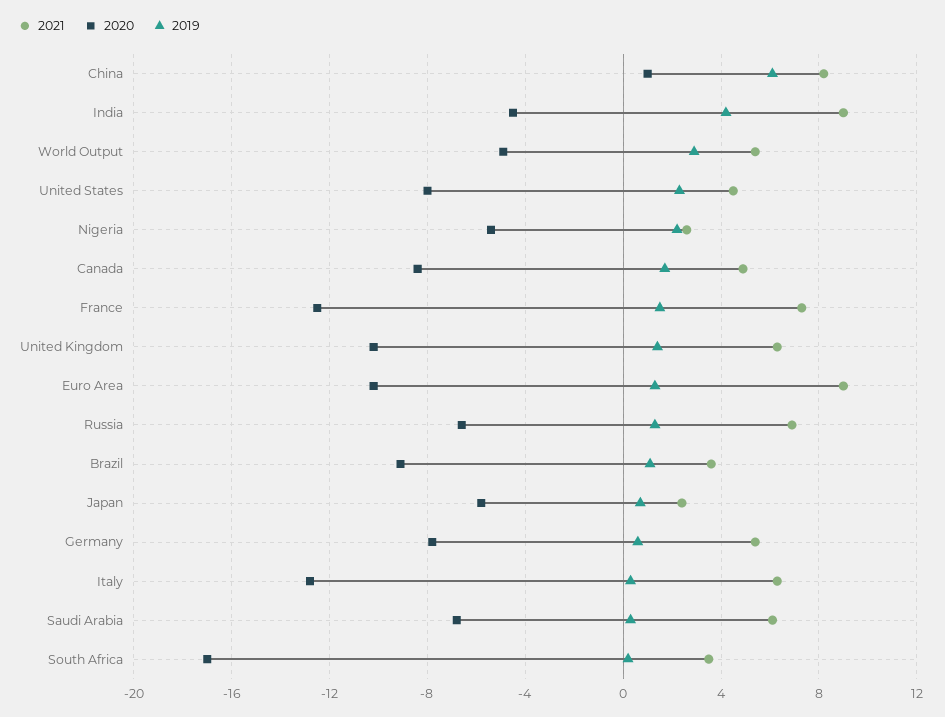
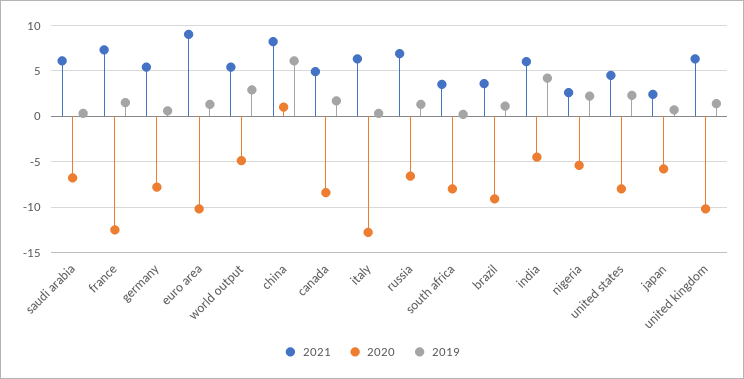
2021, India: 9 -> 6
2020, South Africa: -17 -> -8

